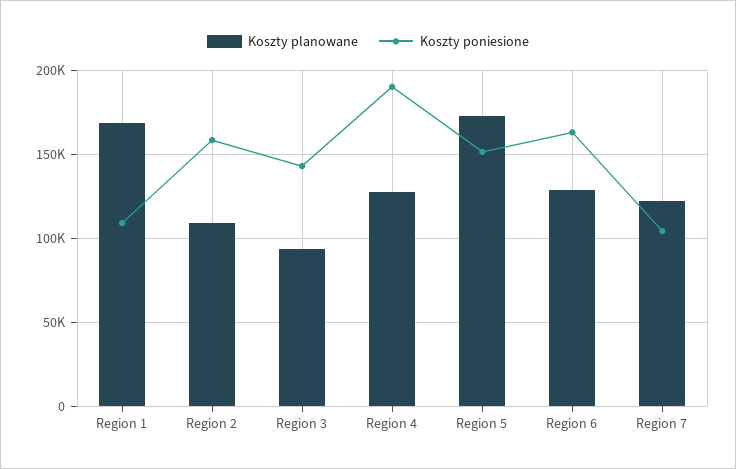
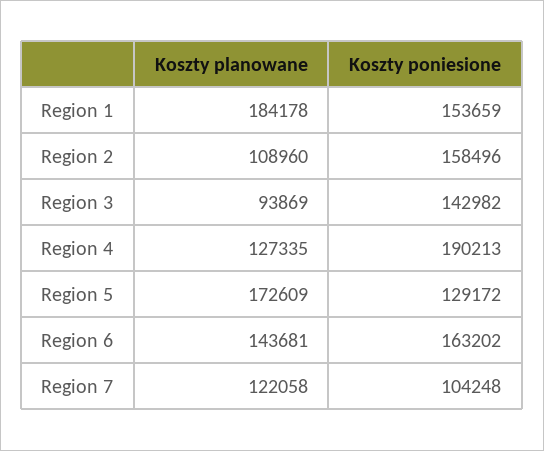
Koszty planowane, Region 1: 170000 -> 184178
Koszty poniesione, Region 1: 110000 -> 153659
Koszty poniesione, Region 5: 150000 -> 129172
Koszty planowane, Region 6: 130000 -> 143681

